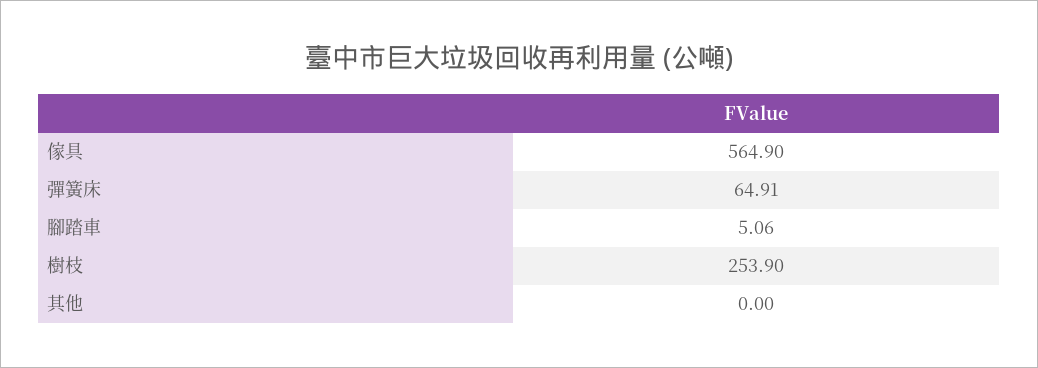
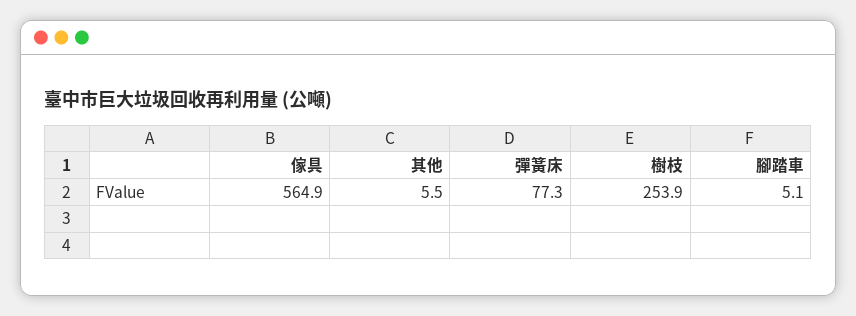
彈簧床: 64.91 -> 77.3
其他: 0 -> 5.5

